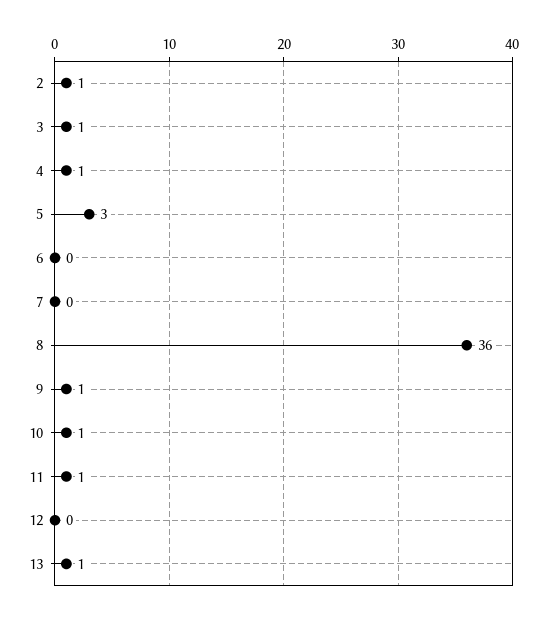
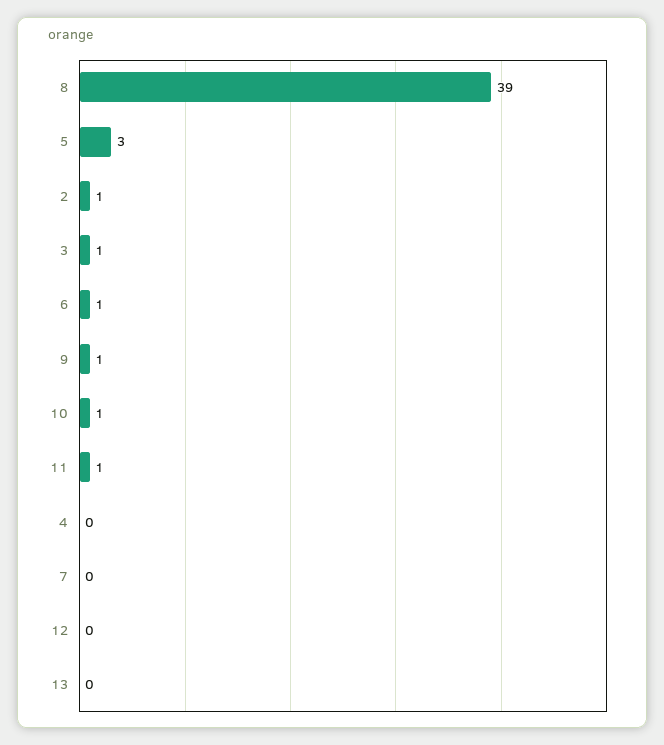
4: 1 -> 0
6: 0 -> 1
8: 36 -> 39
13: 1 -> 0

